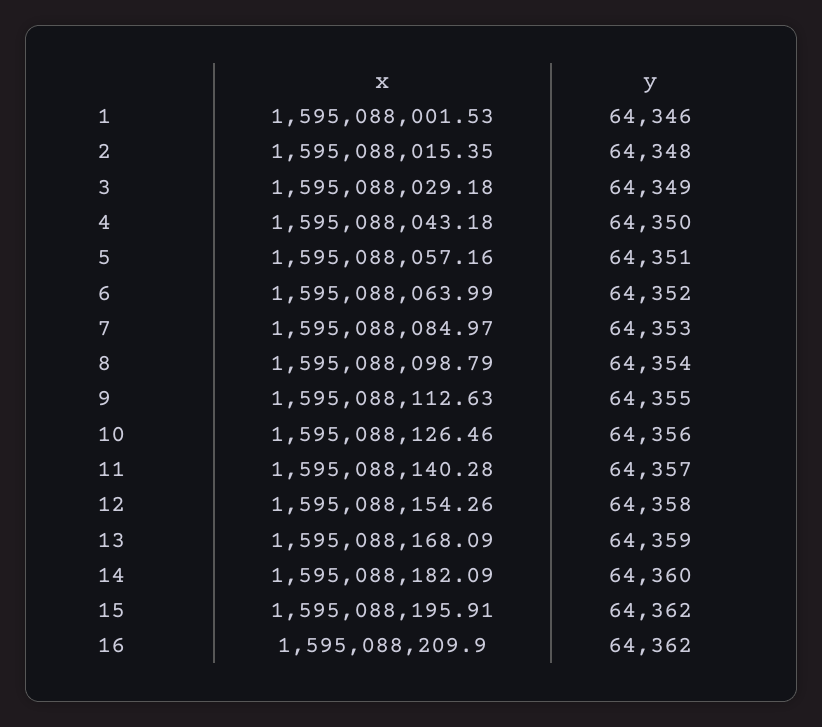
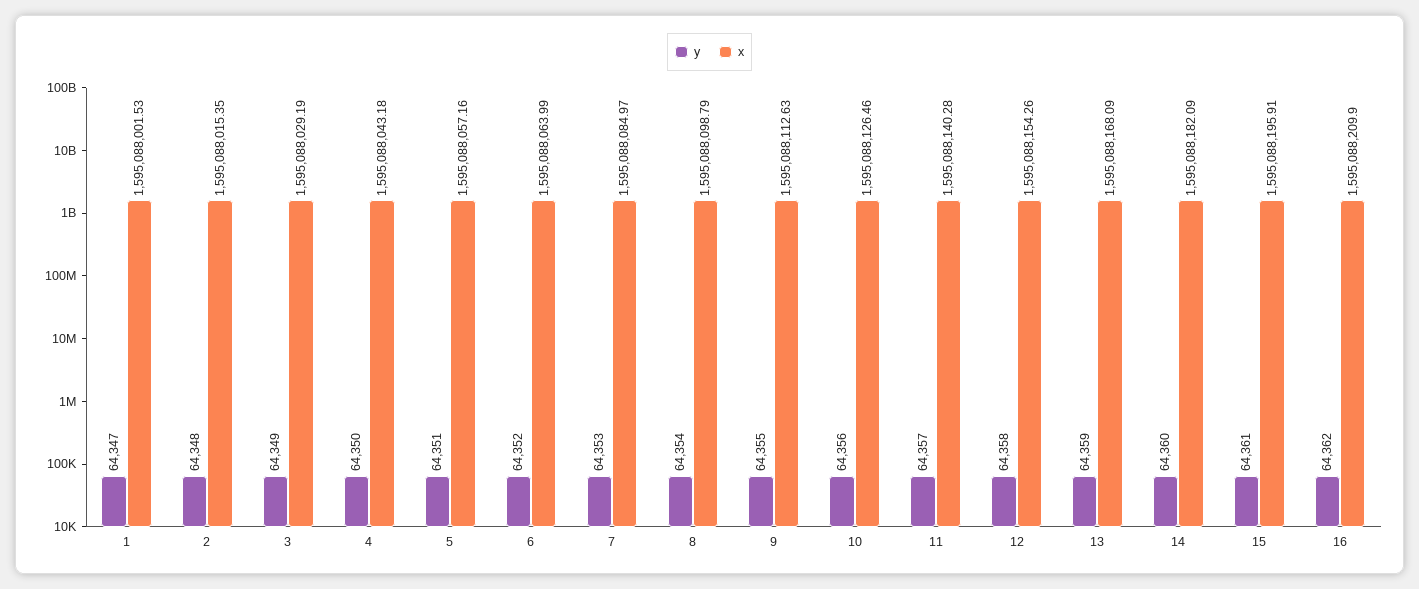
y, 1: 64346 -> 64347
x, 3: 1595088029.18 -> 1595088029.19
y, 15: 64362 -> 64361

